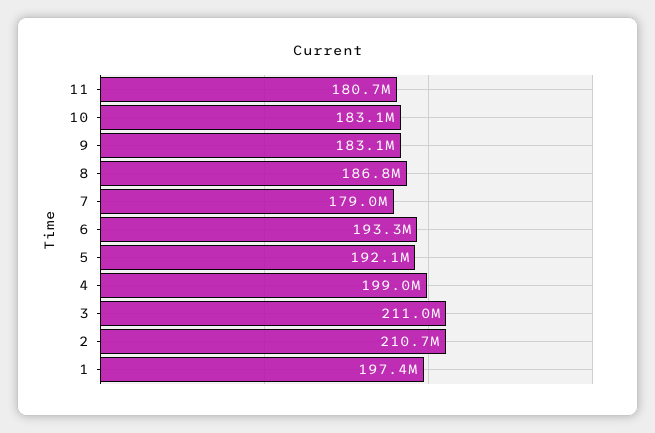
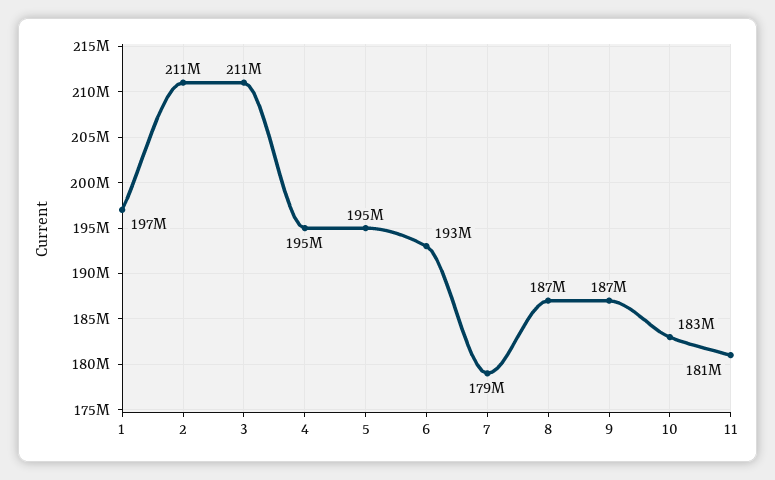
9: 183100000 -> 187000000
5: 192100000 -> 195000000
4: 199000000 -> 195000000

